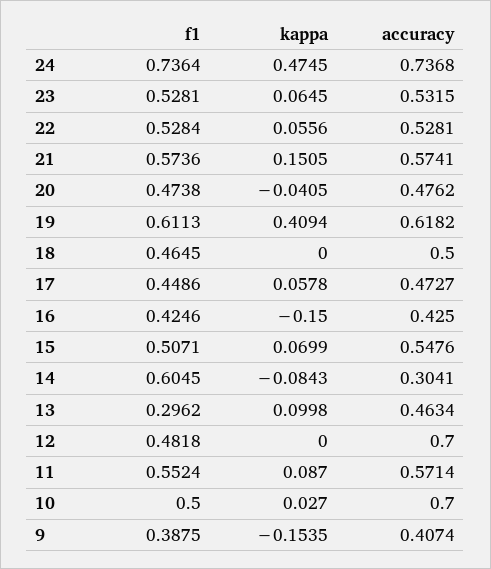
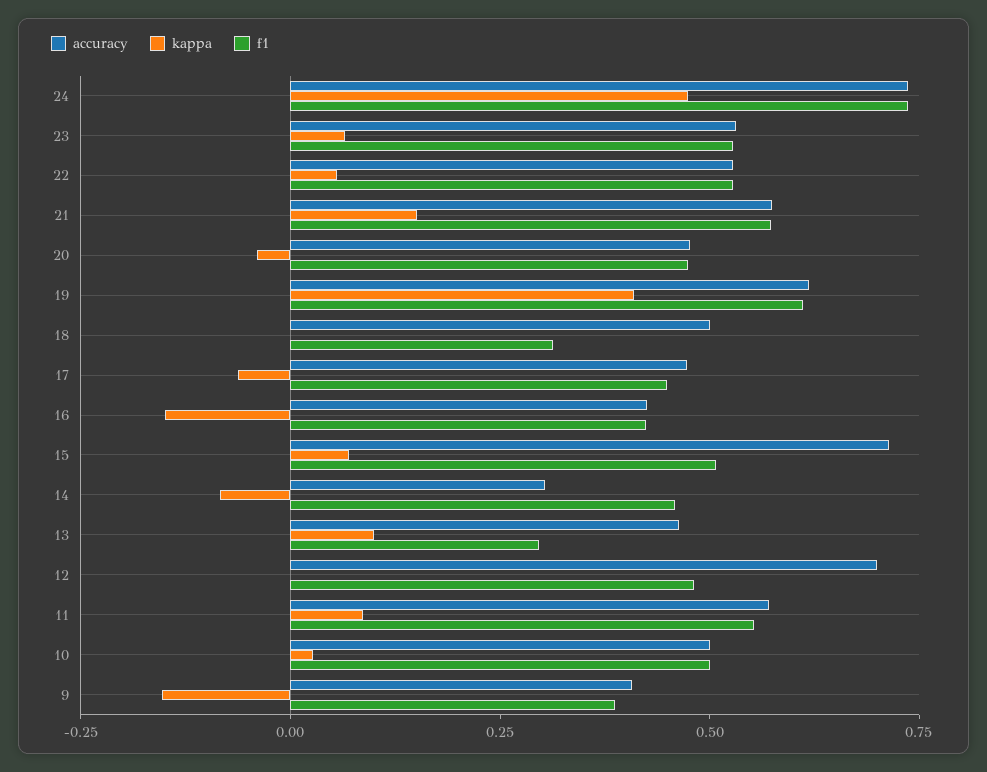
f1, 18: 0.4645 -> 0.3
kappa, 17: 0.0578 -> -0.05
accuracy, 15: 0.5476 -> 0.7
f1, 14: 0.6045 -> 0.45
accuracy, 10: 0.7 -> 0.5

